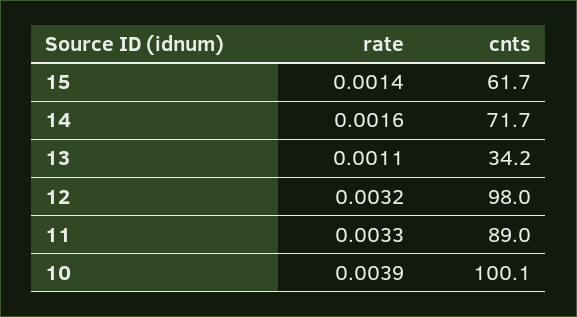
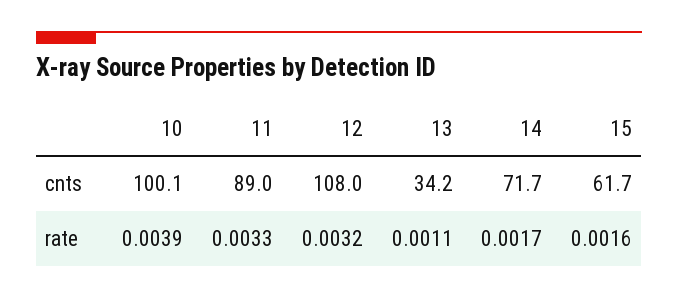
rate, 15: 0.0014 -> 0.0016
rate, 14: 0.0016 -> 0.0017
cnts, 12: 98 -> 108

